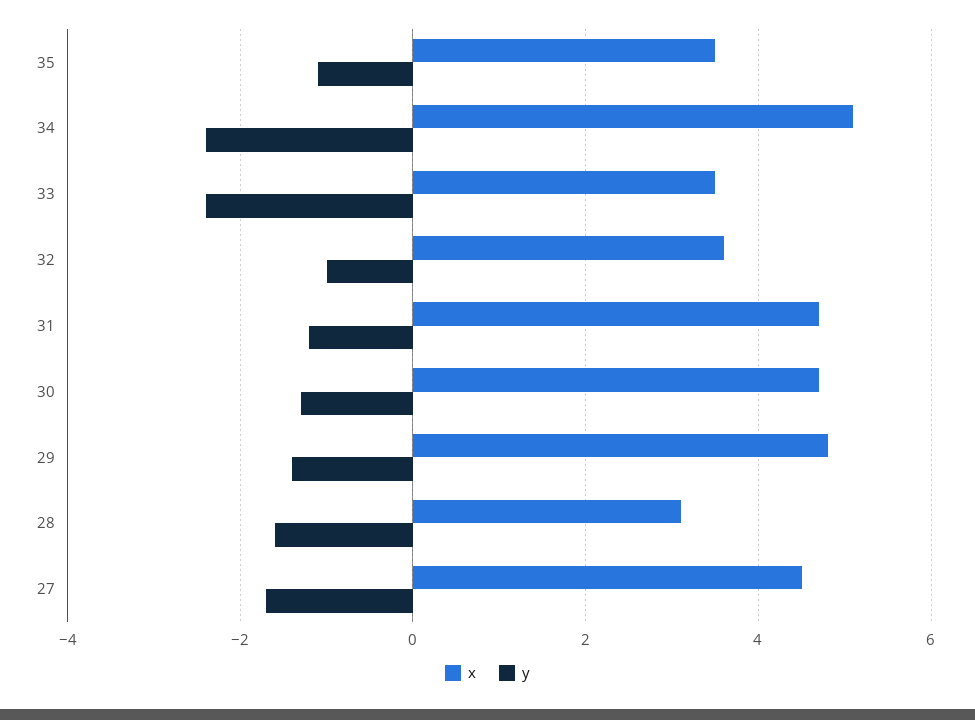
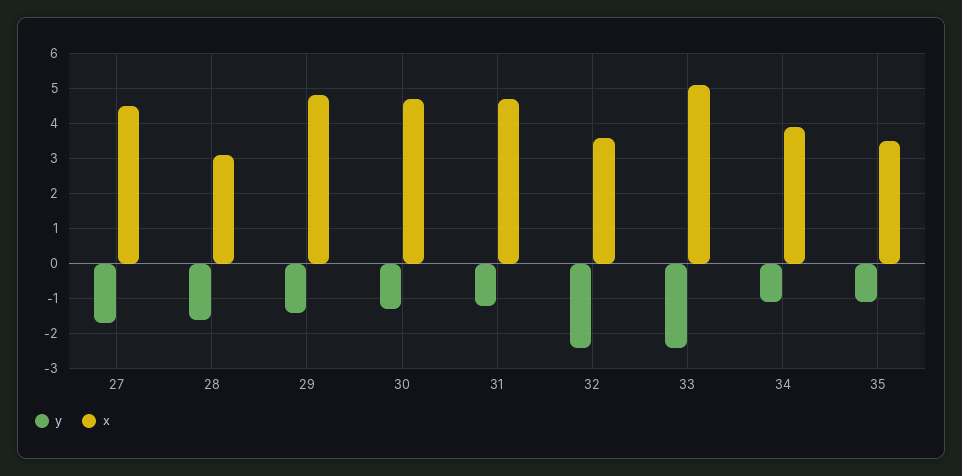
x, 34: 5 -> 4
y, 34: -2.5 -> -1
x, 33: 3.5 -> 5
y, 32: -1 -> -2.5

